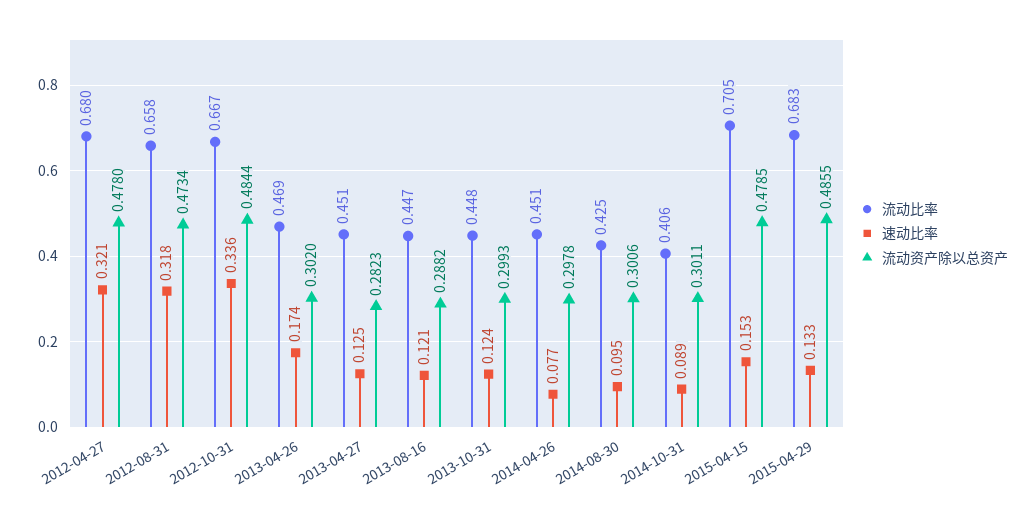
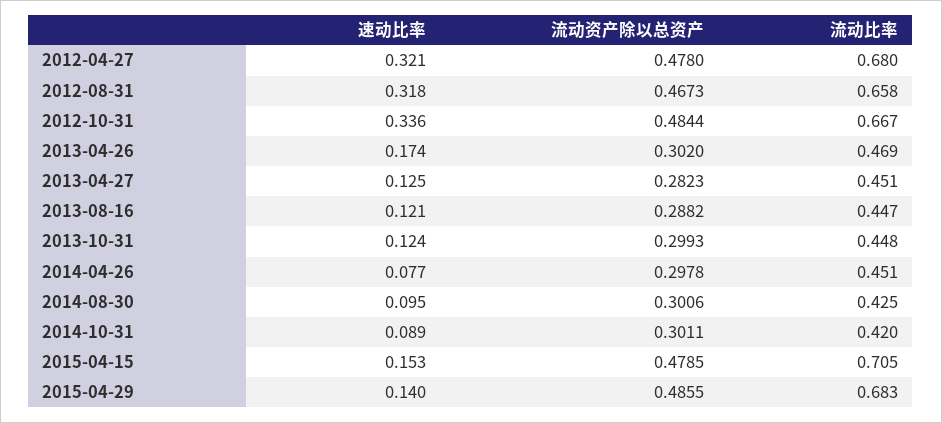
流动资产除以总资产, 2012-08-31: 0.4734 -> 0.4673
流动比率, 2014-10-31: 0.406 -> 0.42
速动比率, 2015-04-29: 0.133 -> 0.14

